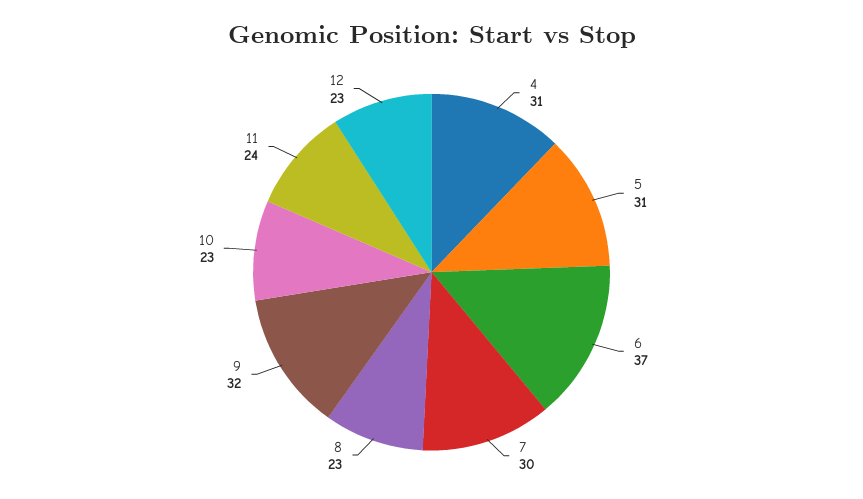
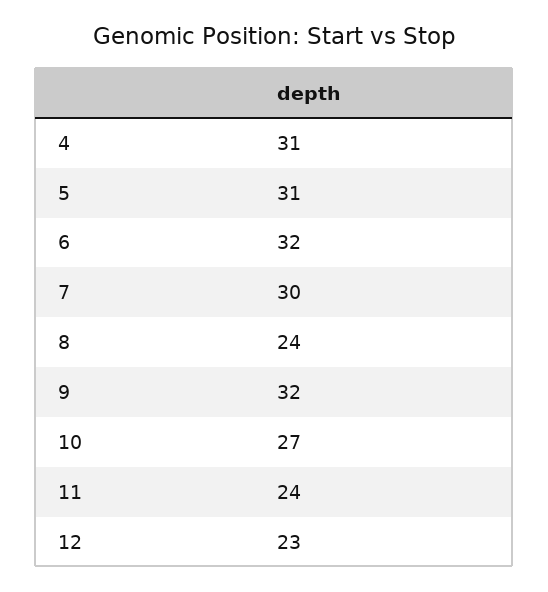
6: 37 -> 32
8: 23 -> 24
10: 23 -> 27

